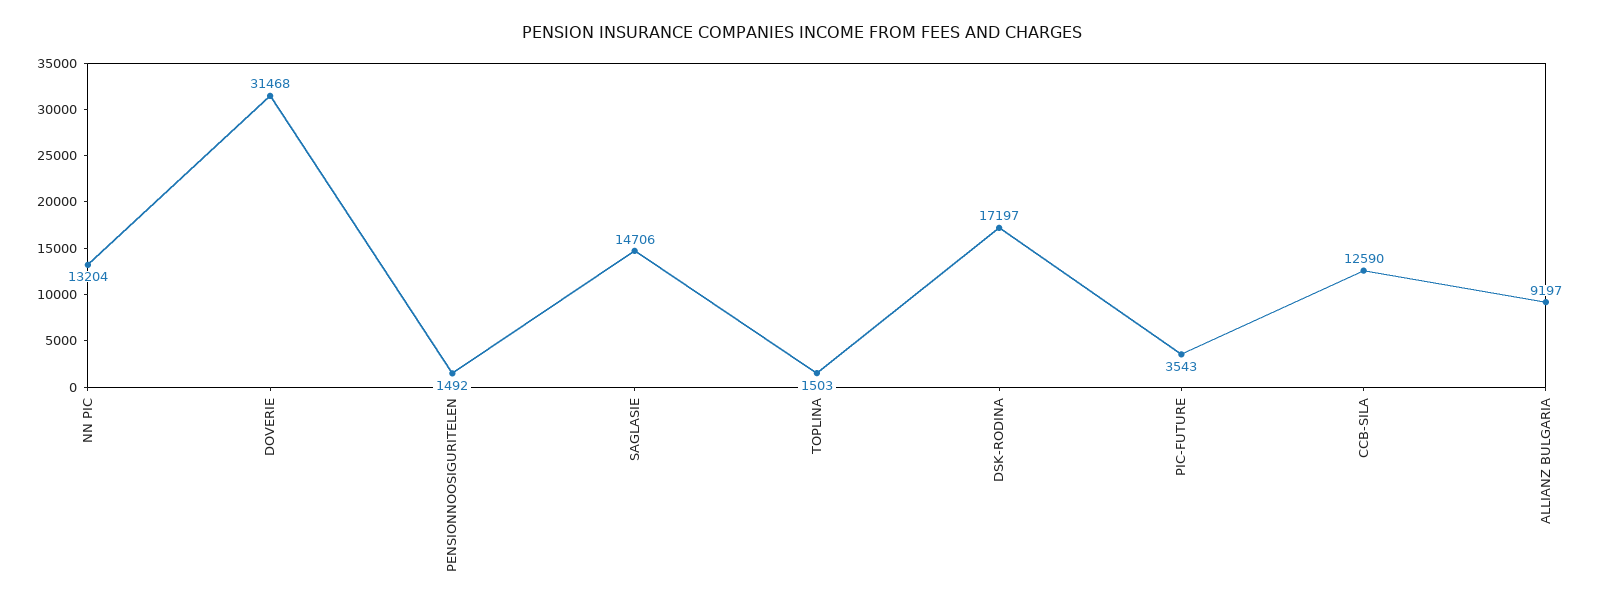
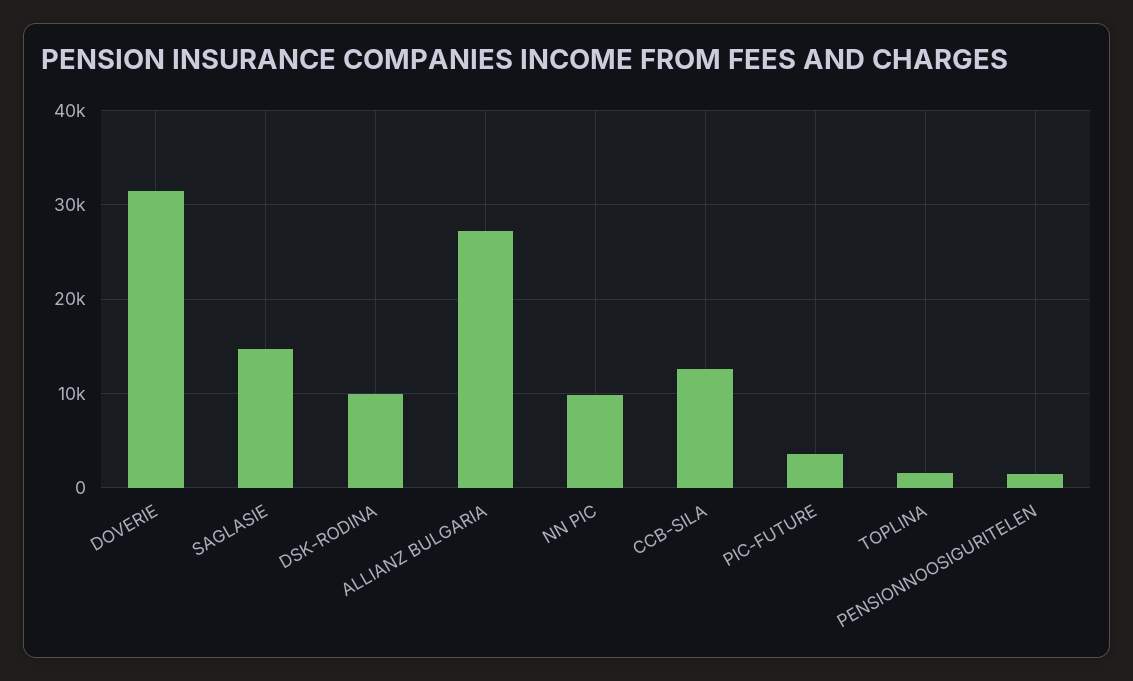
NN PIC: 13204 -> 10000
DSK-RODINA: 17197 -> 10000
ALLIANZ BULGARIA: 9197 -> 27000

